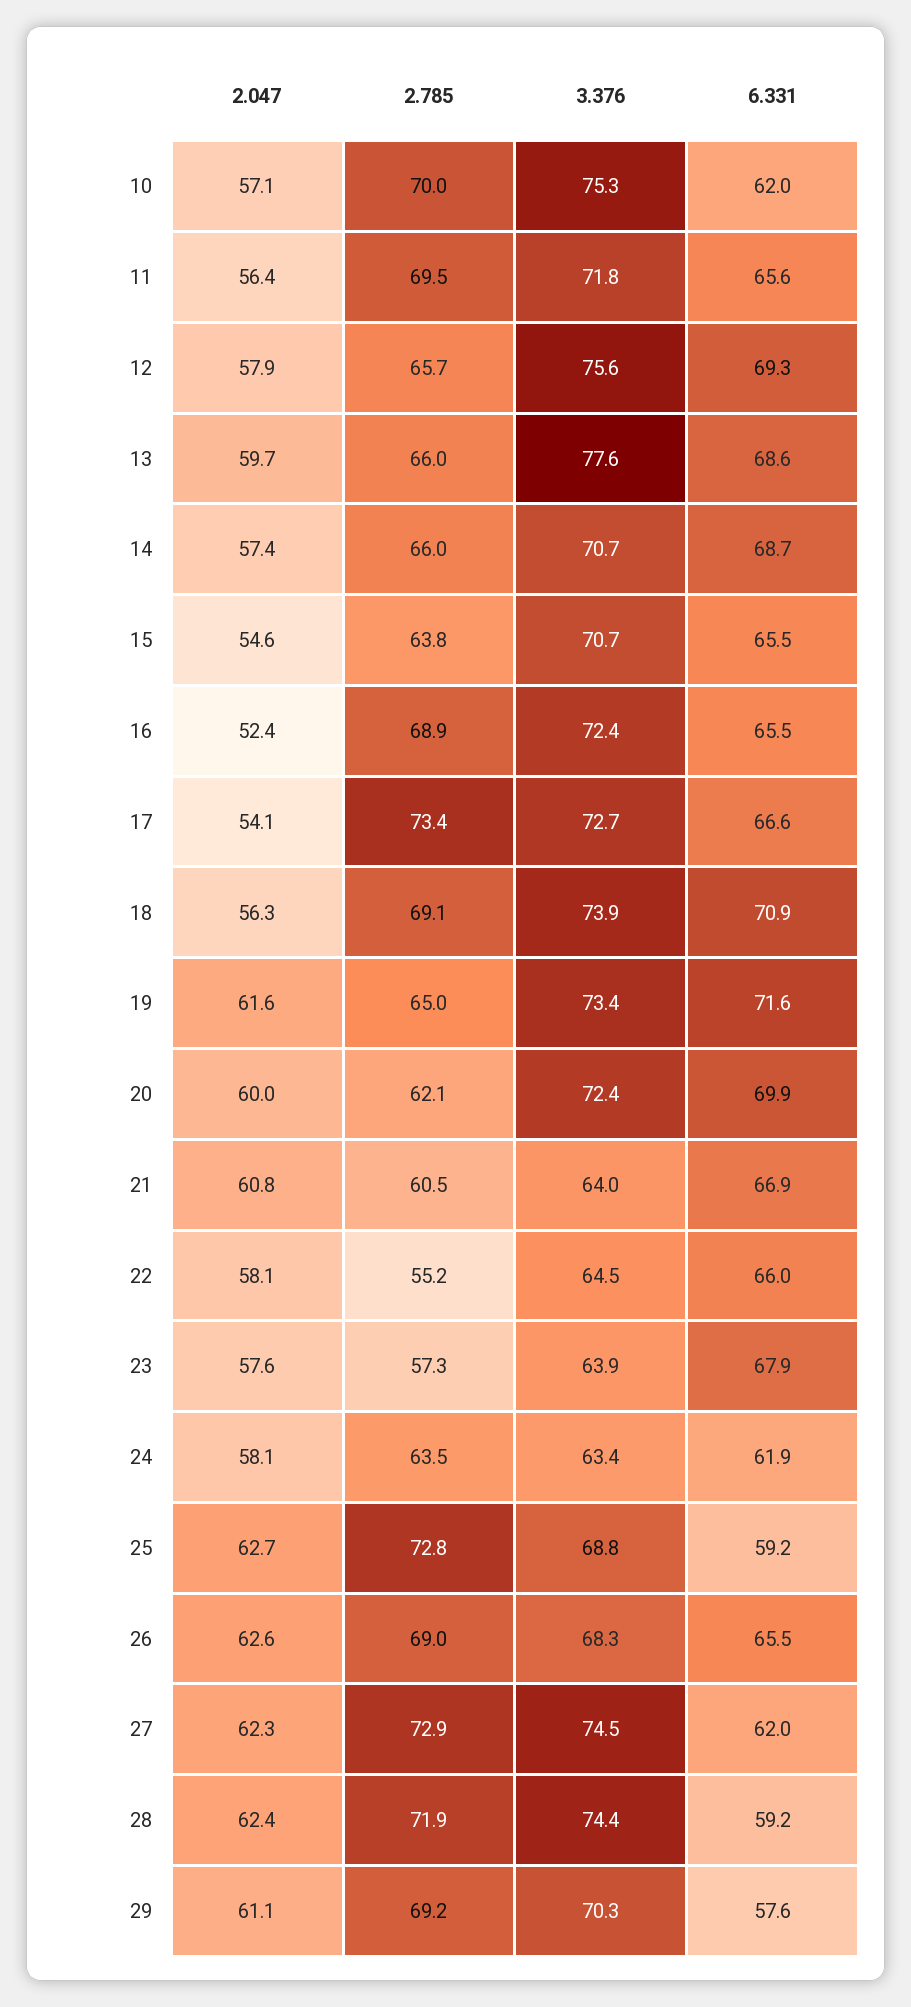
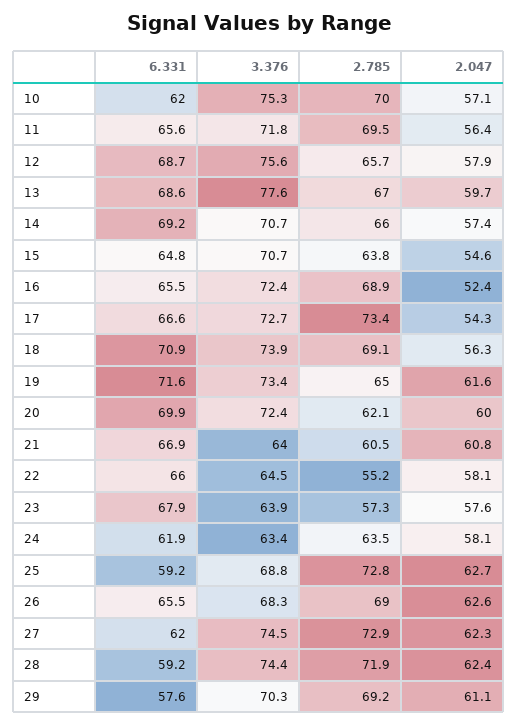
6.331, 12: 69.3 -> 68.7
2.785, 13: 66 -> 67
6.331, 14: 68.7 -> 69.2
6.331, 15: 65.5 -> 64.8
2.047, 17: 54.1 -> 54.3

